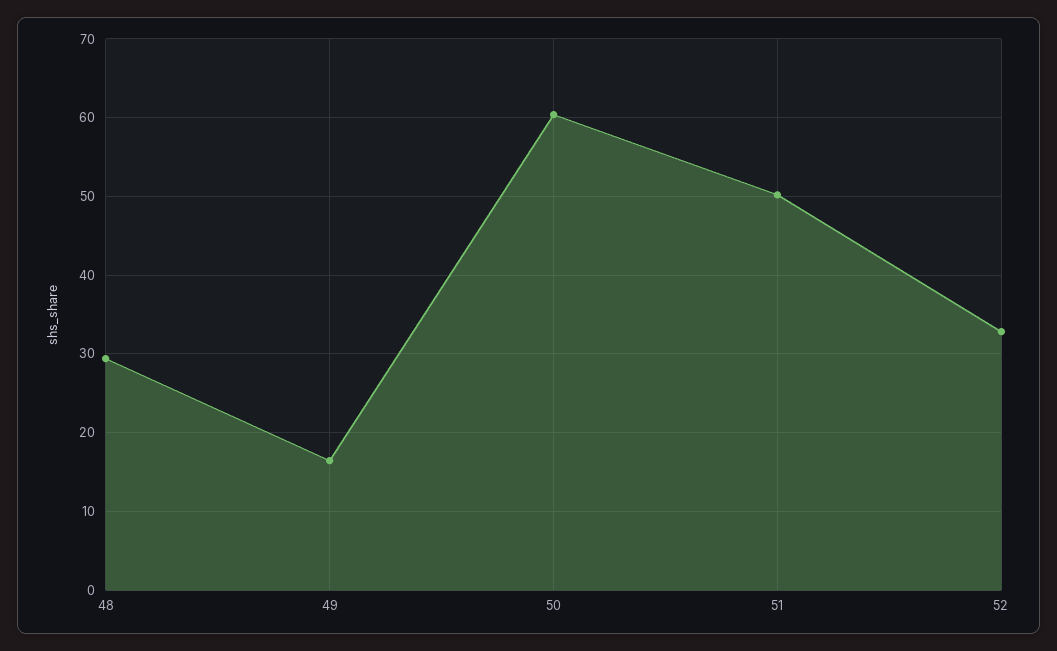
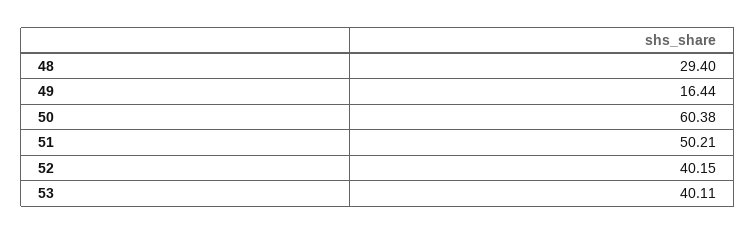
52: 33 -> 40.15
53: none -> 40.11

